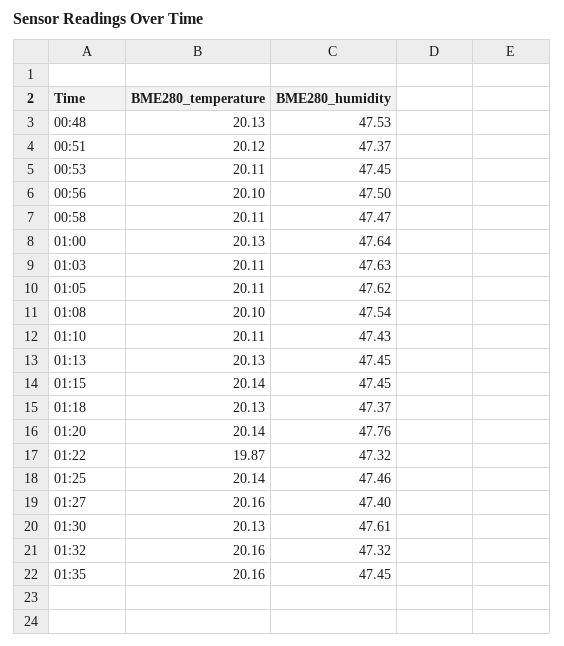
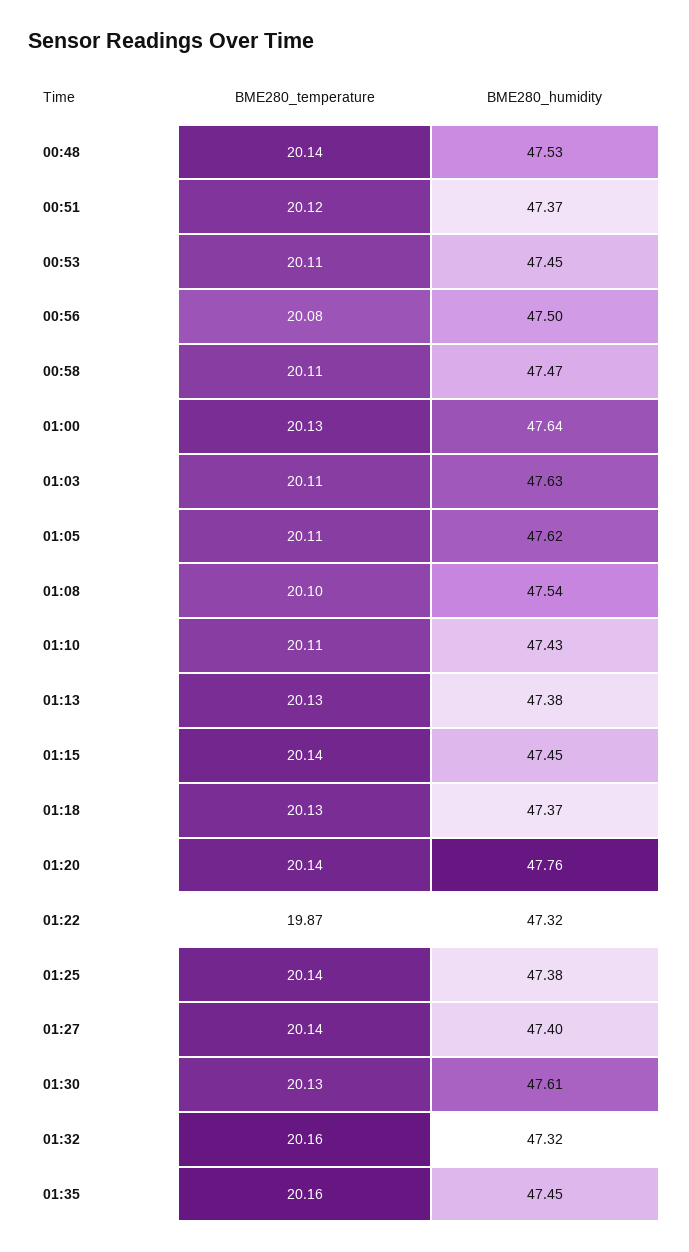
BME280_temperature, 00:48: 20.13 -> 20.14
BME280_temperature, 00:56: 20.1 -> 20.08
BME280_humidity, 01:13: 47.45 -> 47.38
BME280_humidity, 01:25: 47.46 -> 47.38
BME280_temperature, 01:27: 20.16 -> 20.14

